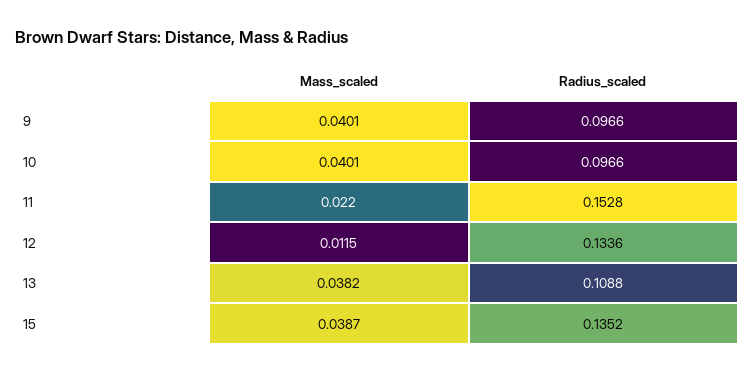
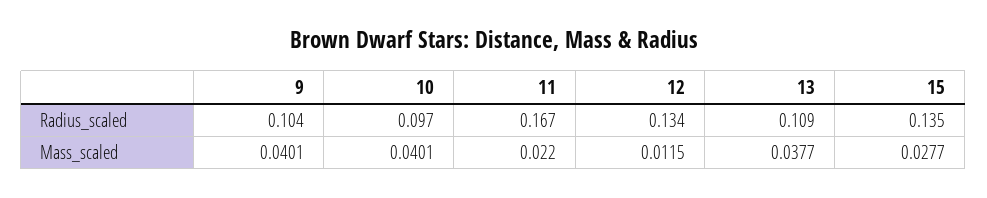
Radius_scaled, 9: 0.0966 -> 0.104
Radius_scaled, 11: 0.1528 -> 0.167
Mass_scaled, 13: 0.0382 -> 0.0377
Mass_scaled, 15: 0.0387 -> 0.0277

